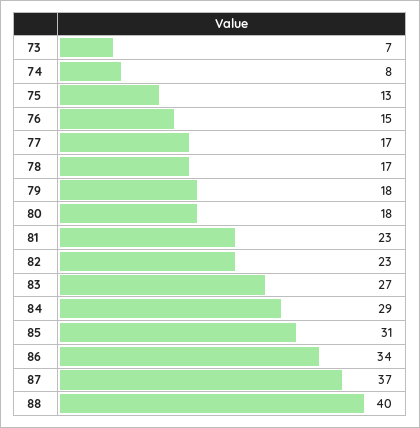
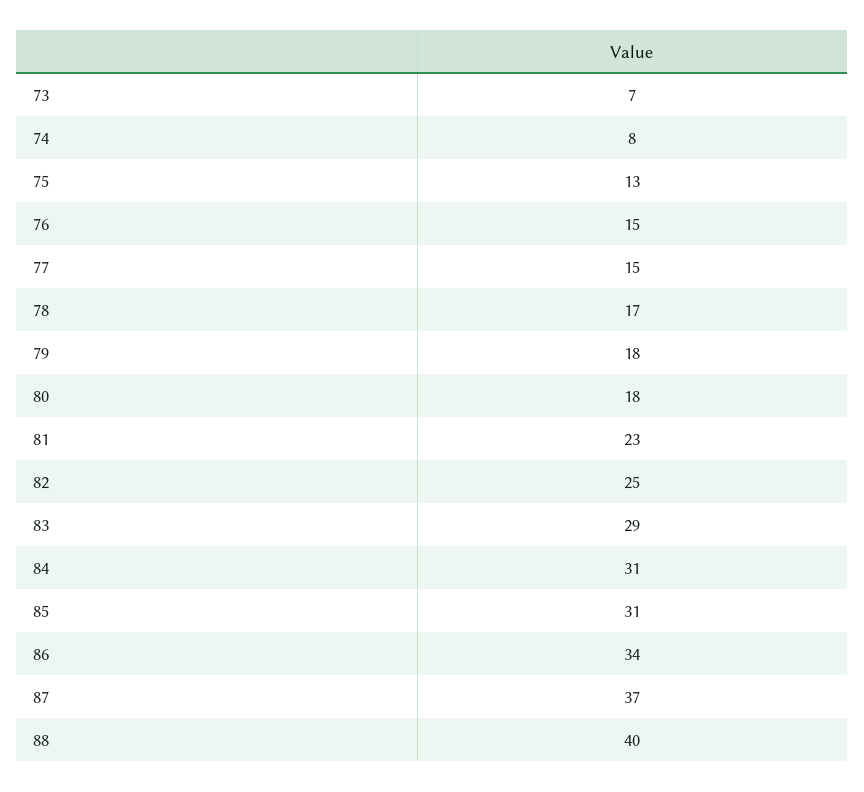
77: 17 -> 15
82: 23 -> 25
83: 27 -> 29
84: 29 -> 31

